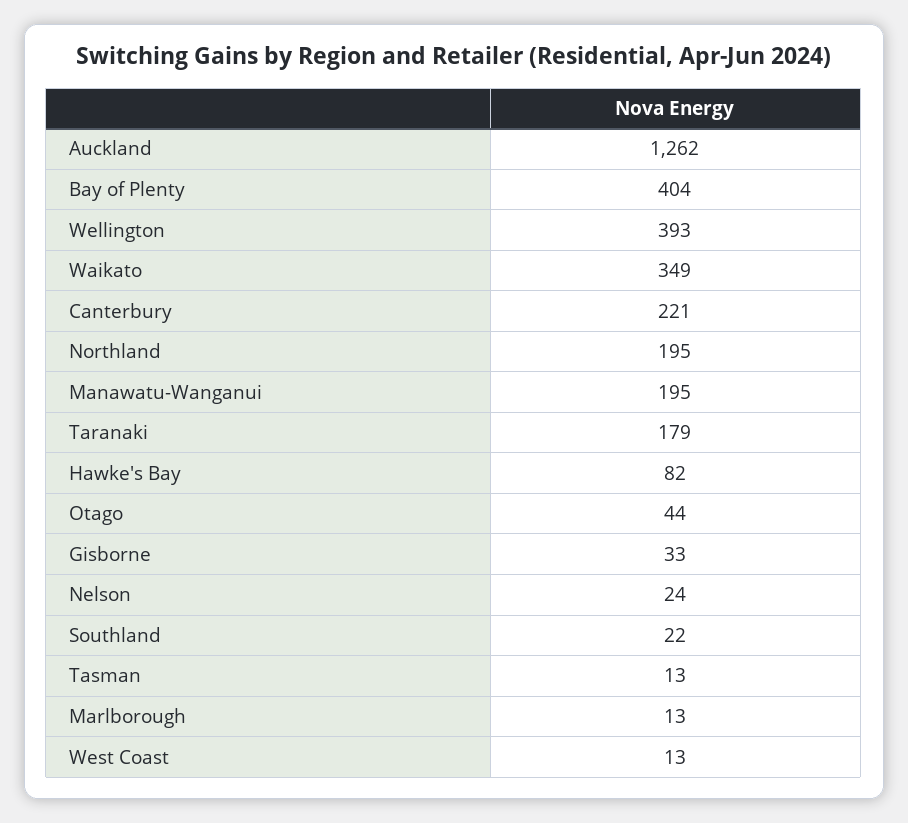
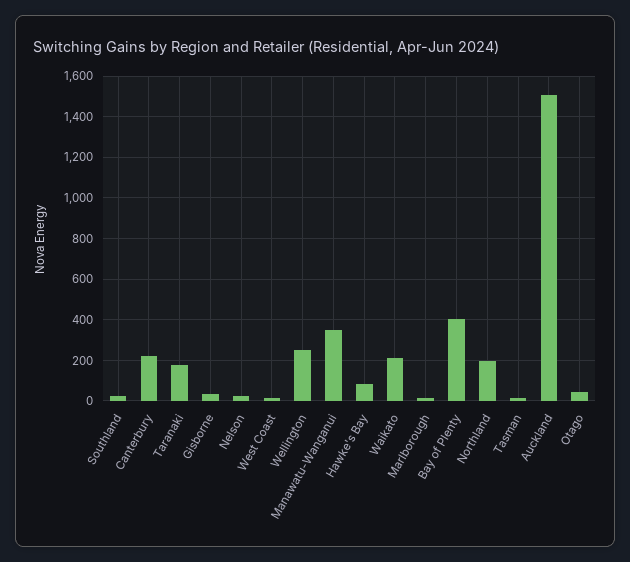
Auckland: 1262 -> 1500
Wellington: 393 -> 250
Waikato: 349 -> 200
Manawatu-Wanganui: 195 -> 350

